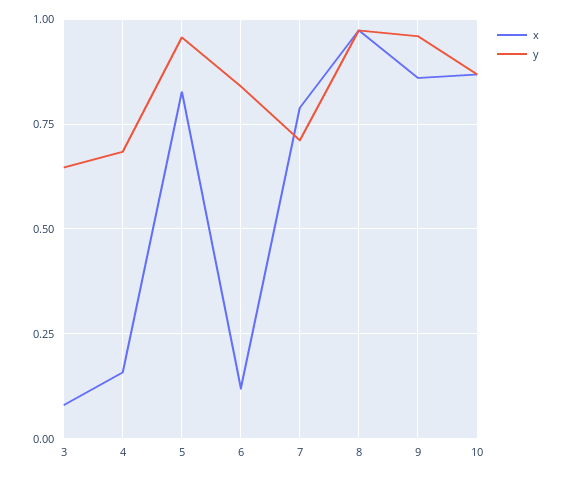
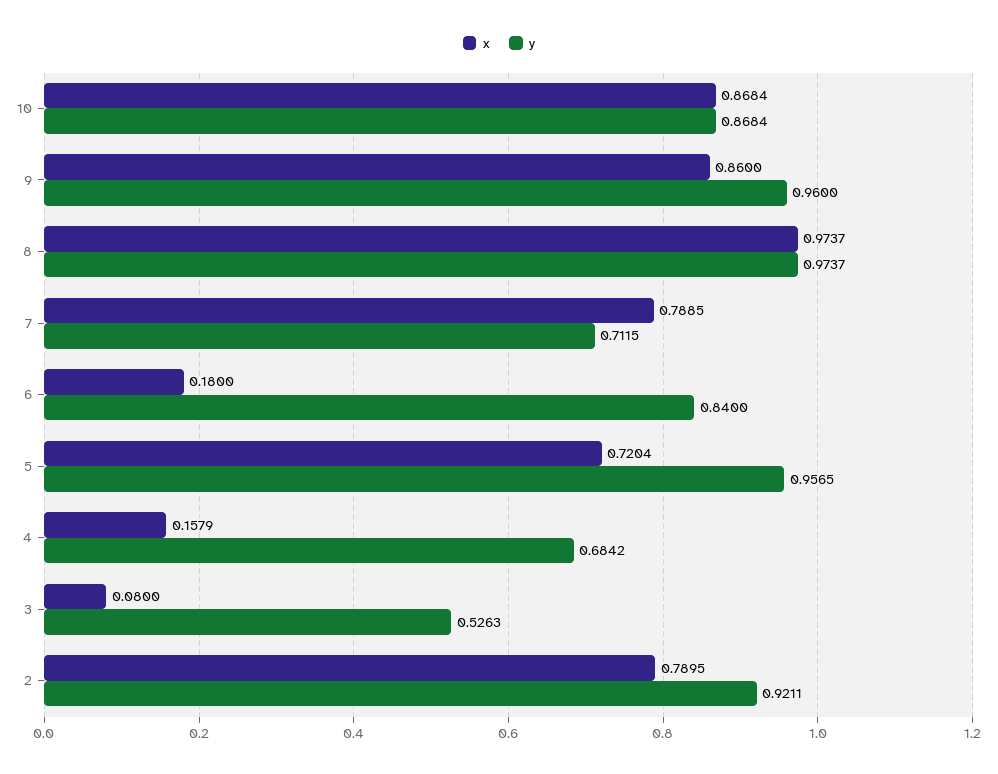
y, 3: 0.65 -> 0.5263
x, 5: 0.825 -> 0.7204
x, 6: 0.125 -> 0.18
x, 2: none -> 0.7895
y, 2: none -> 0.9211

